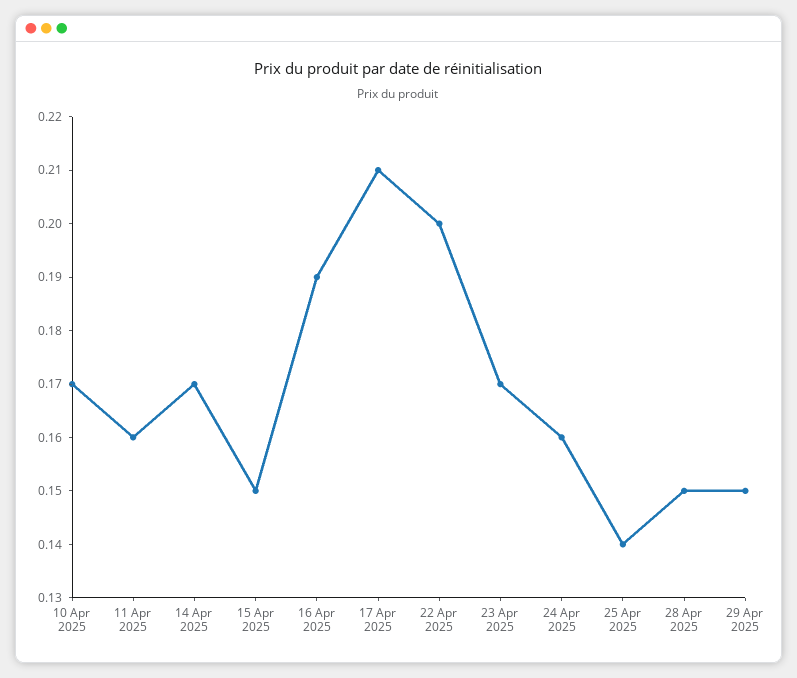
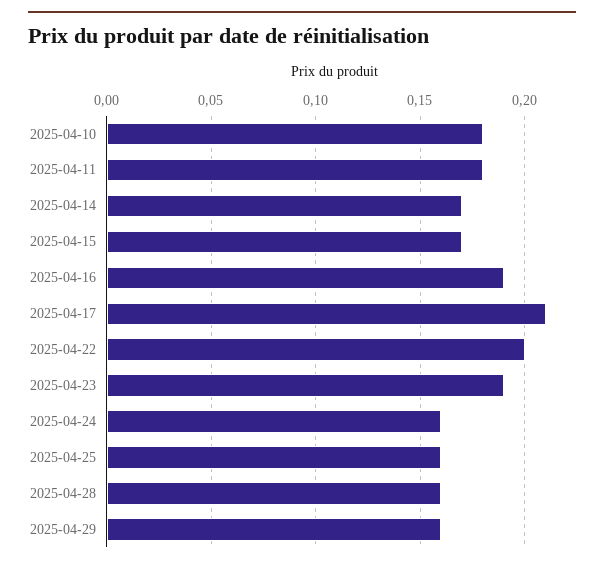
10 Apr 2025: 0.17 -> 0.18
11 Apr 2025: 0.16 -> 0.18
15 Apr 2025: 0.15 -> 0.17
23 Apr 2025: 0.17 -> 0.19
25 Apr 2025: 0.14 -> 0.16
28 Apr 2025: 0.15 -> 0.16
29 Apr 2025: 0.15 -> 0.16

